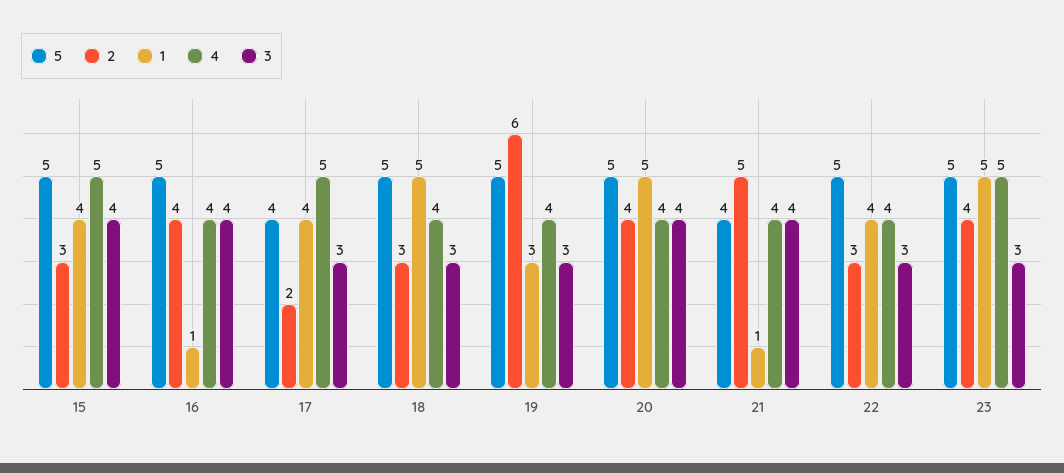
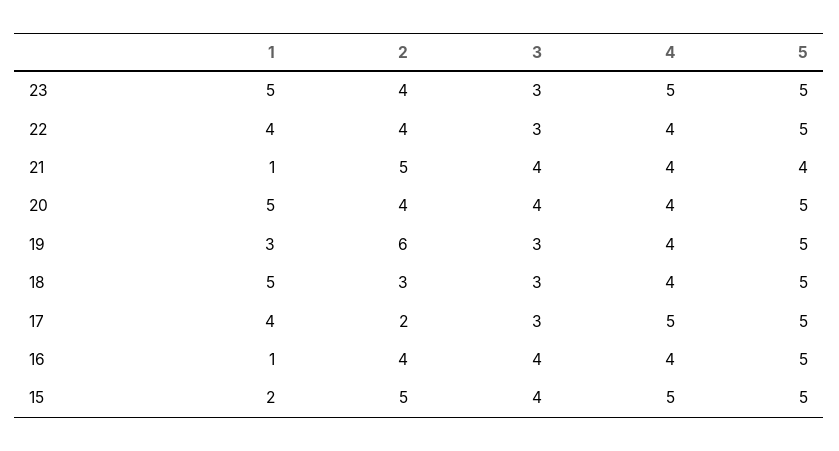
2, 15: 3 -> 5
1, 15: 4 -> 2
5, 17: 4 -> 5
2, 22: 3 -> 4

